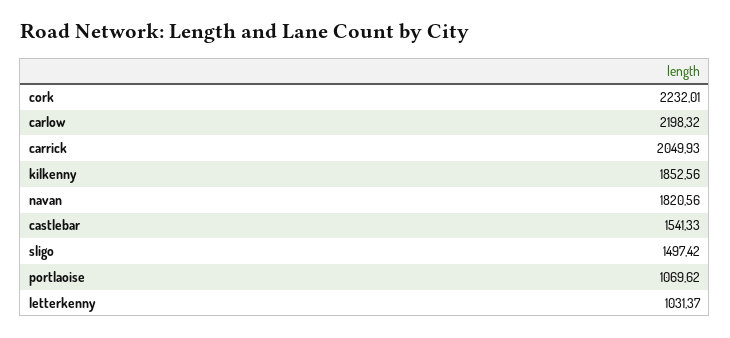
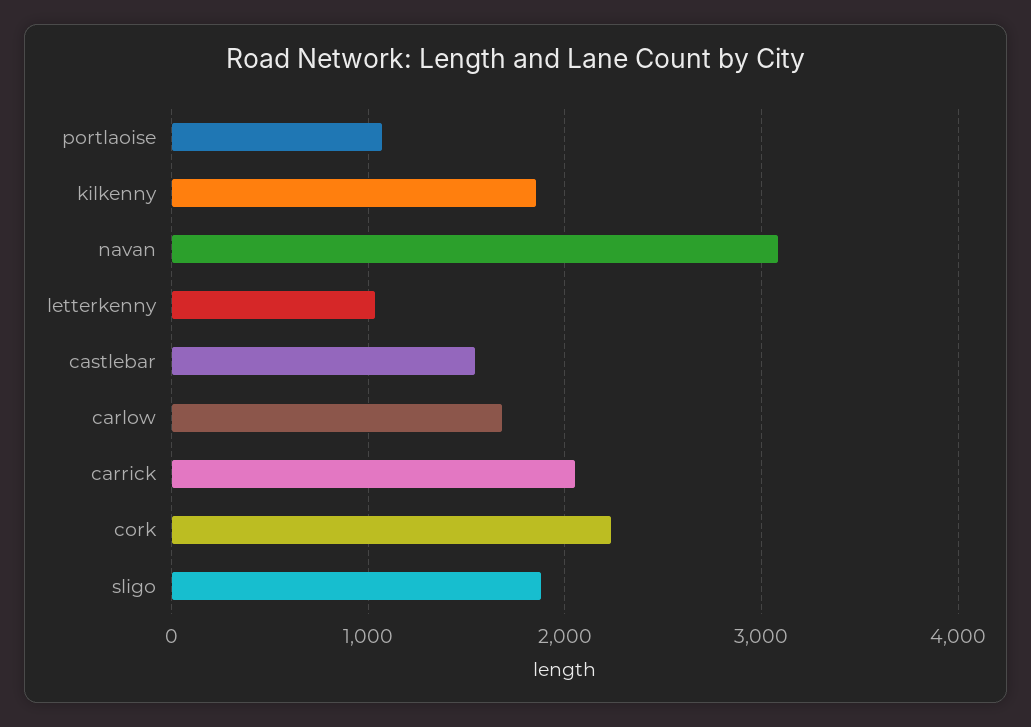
carlow: 2198.32 -> 1700
navan: 1820.56 -> 3100
sligo: 1497.42 -> 1900

